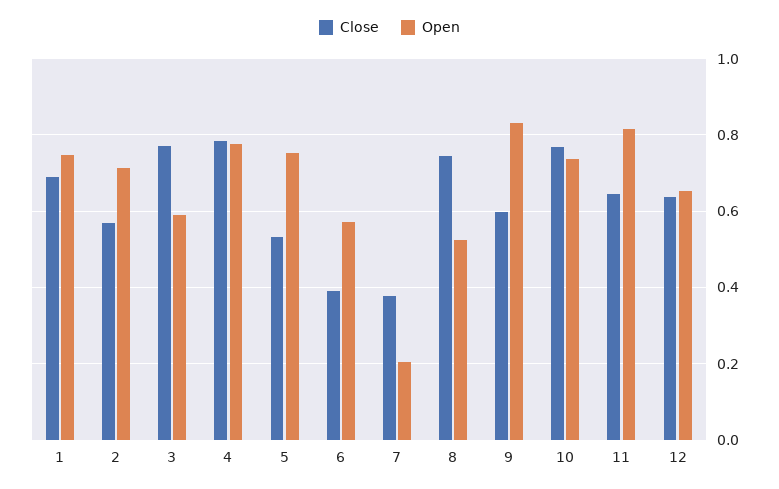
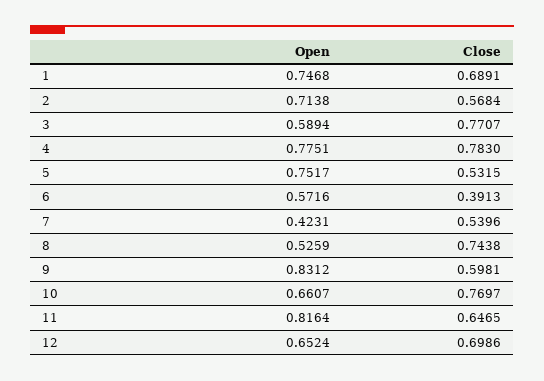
Close, 7: 0.38 -> 0.5396
Open, 7: 0.2 -> 0.4231
Open, 10: 0.74 -> 0.6607
Close, 12: 0.64 -> 0.6986

